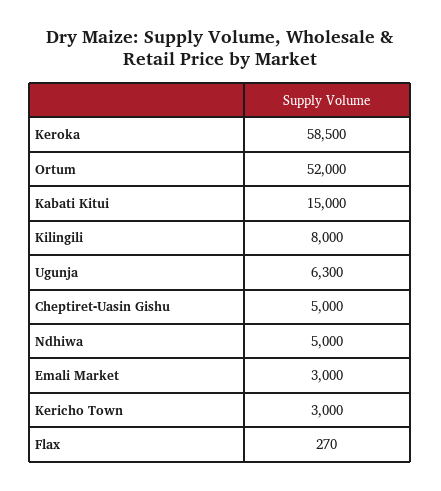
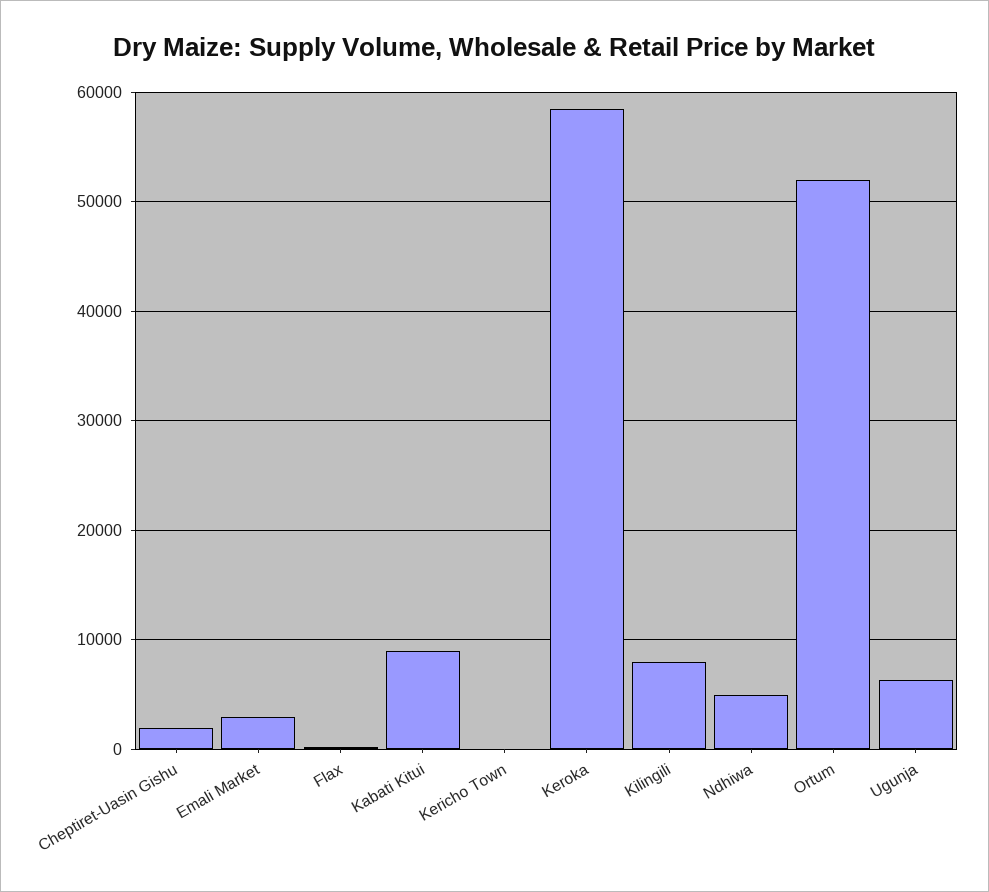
Kabati Kitui: 15000 -> 9000
Cheptiret-Uasin Gishu: 5000 -> 2000
Kericho Town: 3000 -> 0

